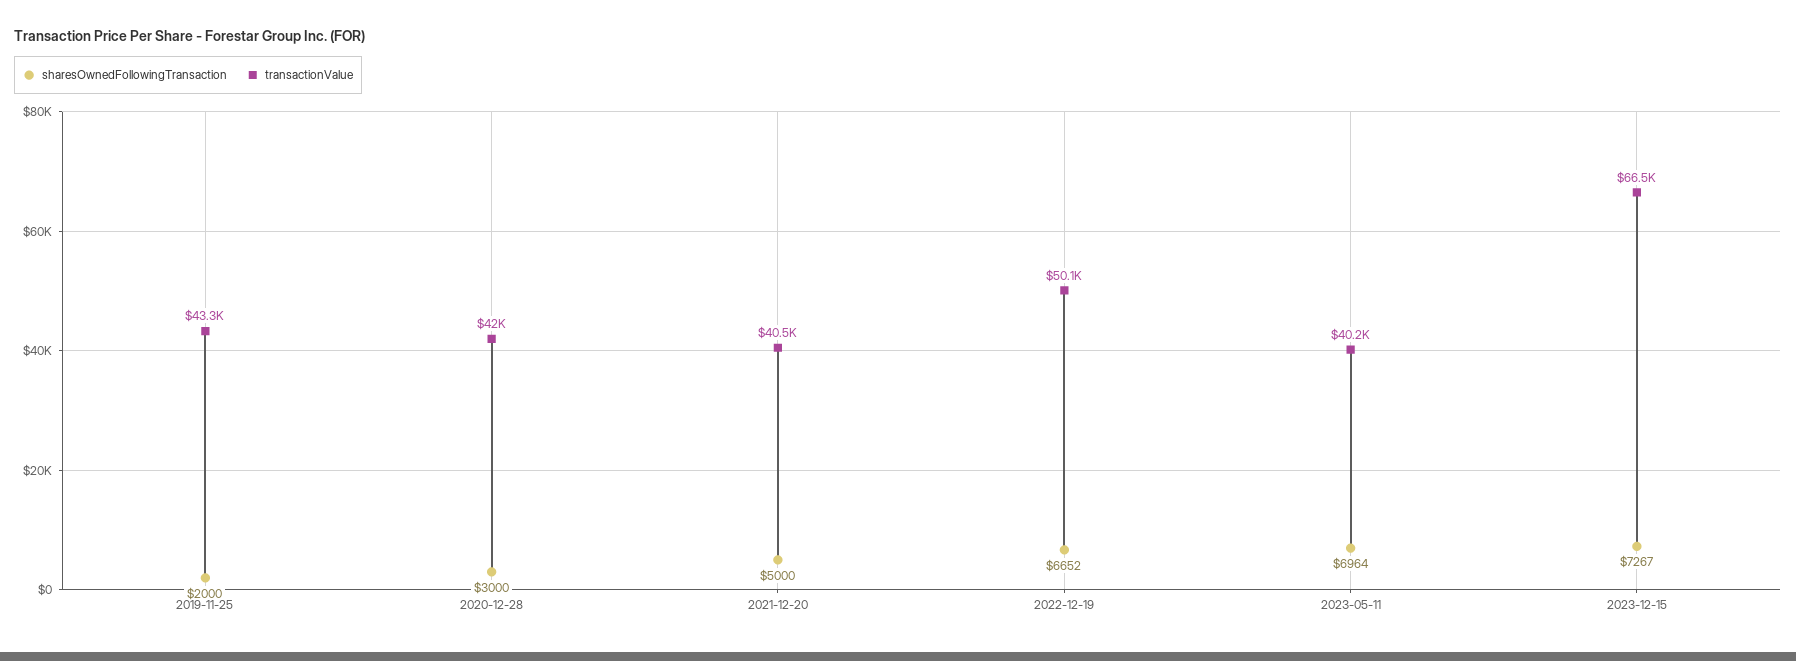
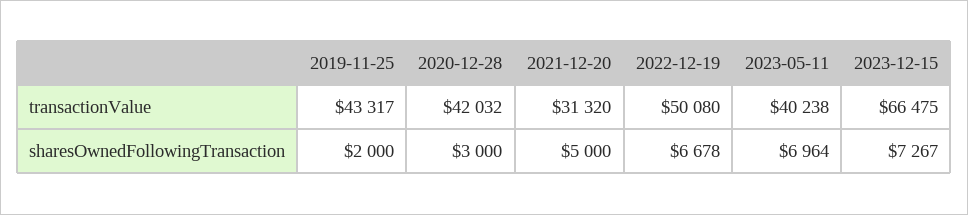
transactionValue, 2021-12-20: 40500 -> 31320
sharesOwnedFollowingTransaction, 2022-12-19: 6652 -> 6678

